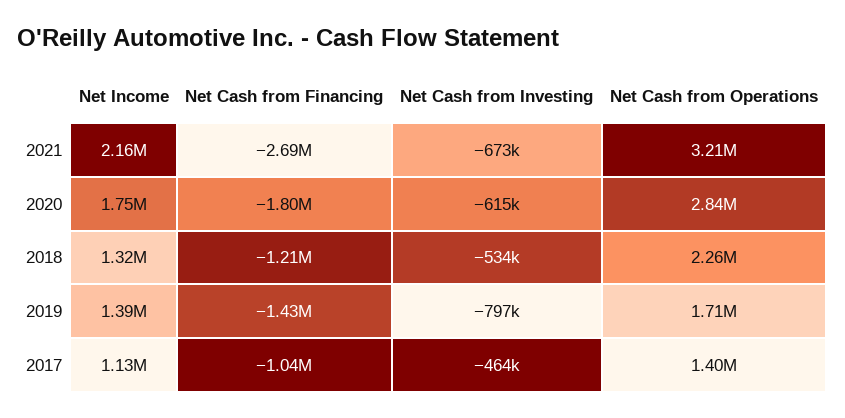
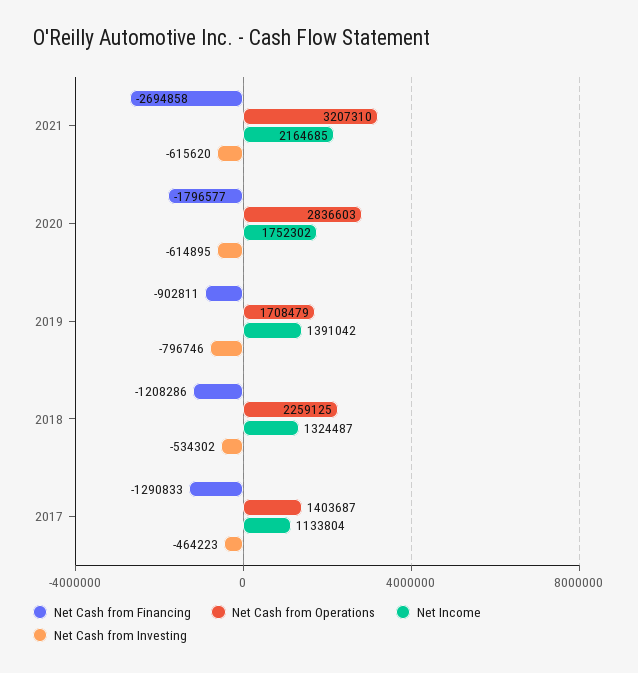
Net Cash from Investing, 2021: -673000 -> -615620
Net Cash from Financing, 2019: -1430000 -> -902811
Net Cash from Financing, 2017: -1040000 -> -1290833

